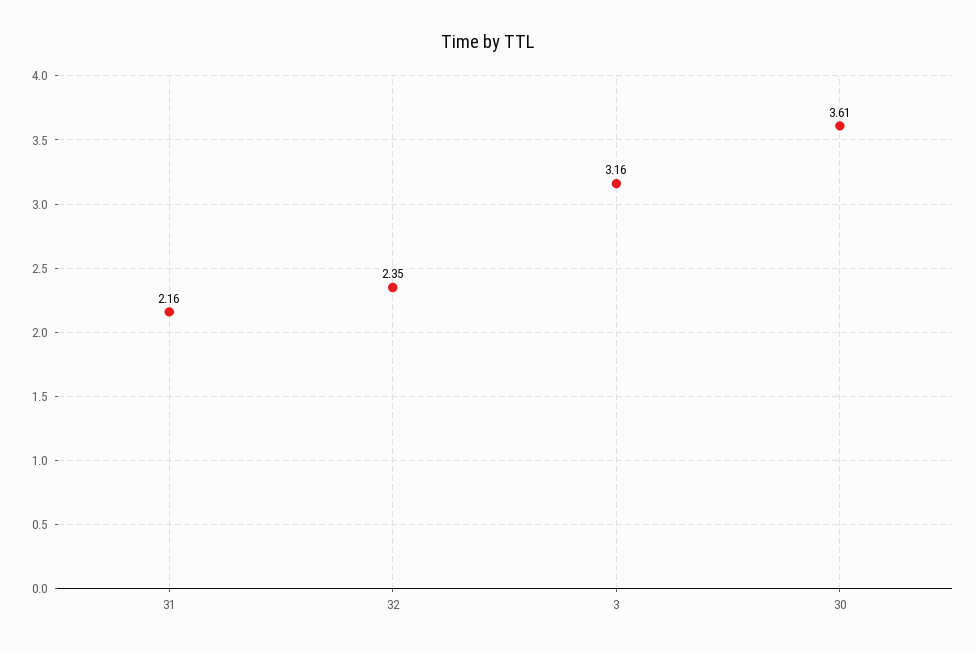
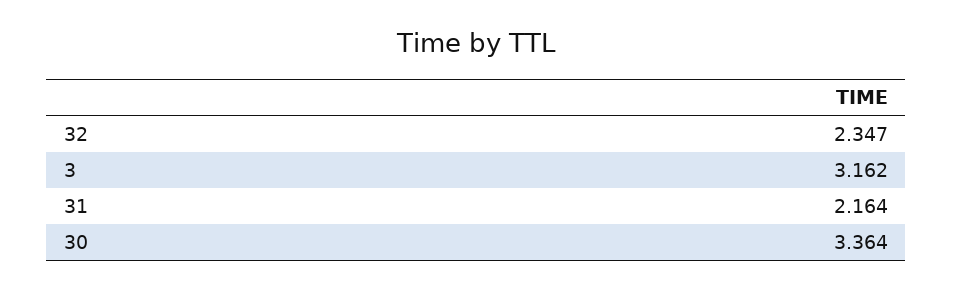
30: 3.61 -> 3.364

